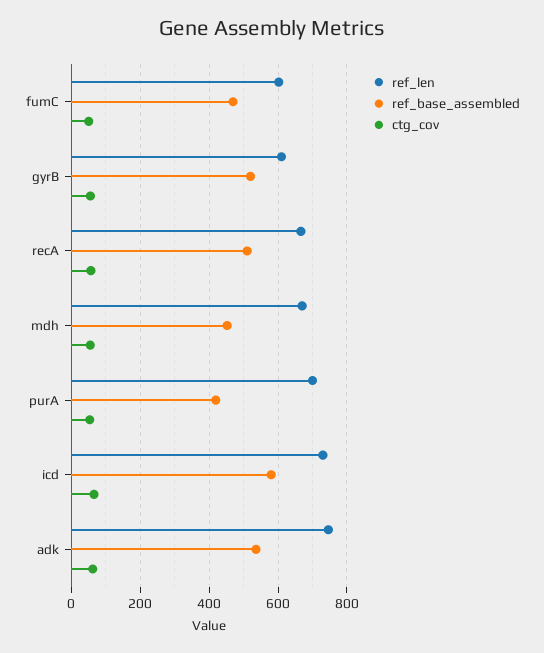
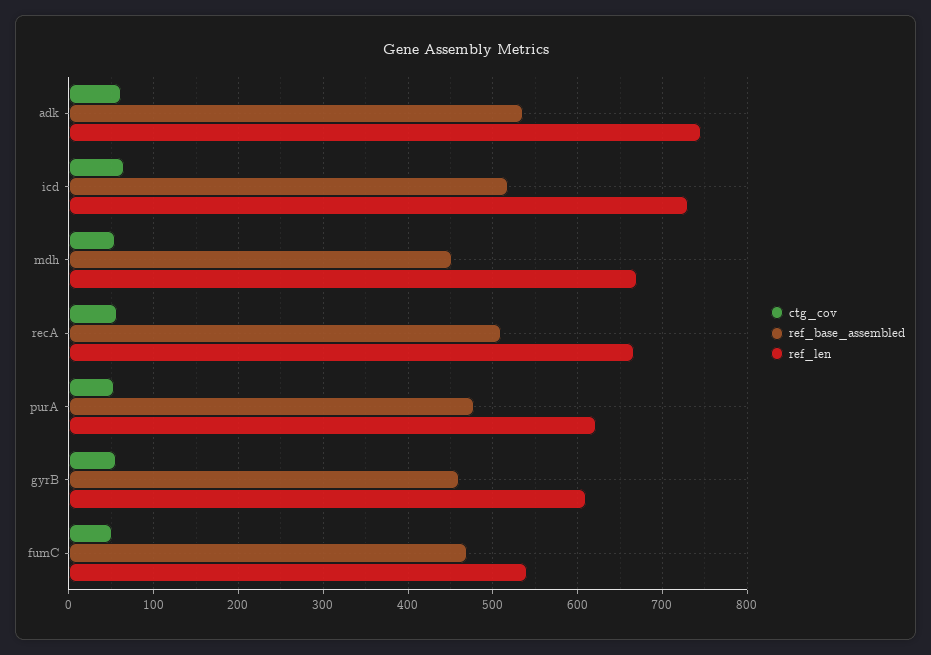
ref_len, fumC: 600 -> 540
ref_base_assembled, gyrB: 520 -> 460
ref_len, purA: 700 -> 620
ref_base_assembled, purA: 420 -> 480
ref_base_assembled, icd: 580 -> 520

